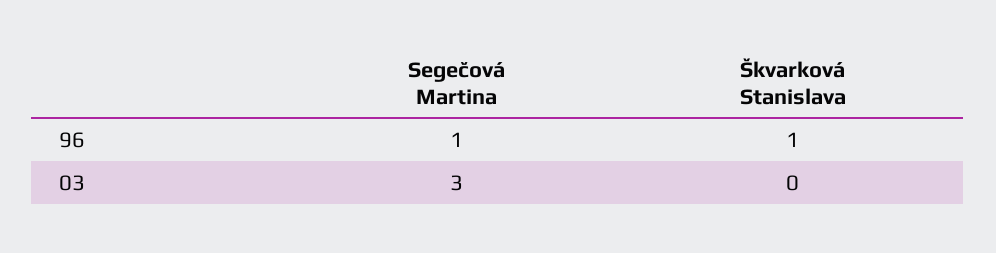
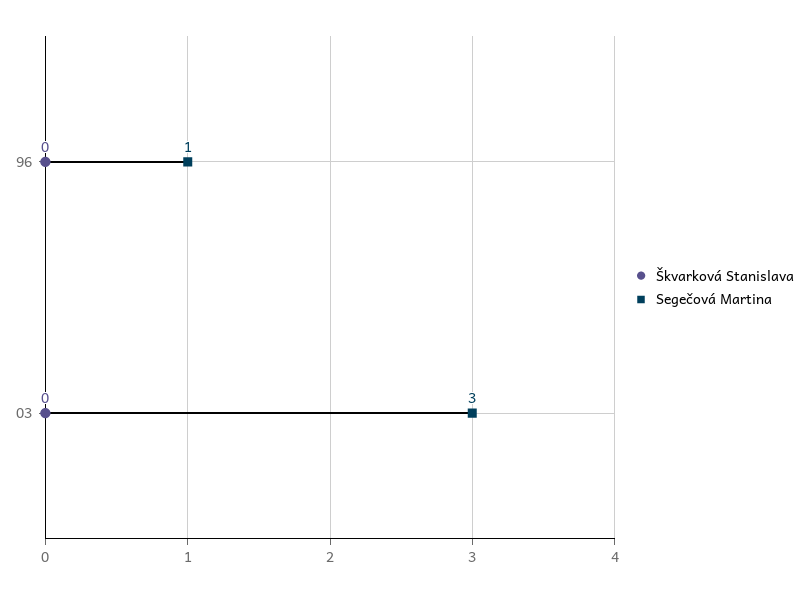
Škvarková Stanislava, 96: 1 -> 0

